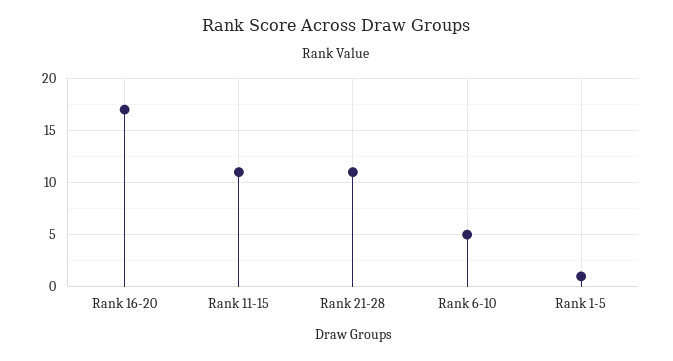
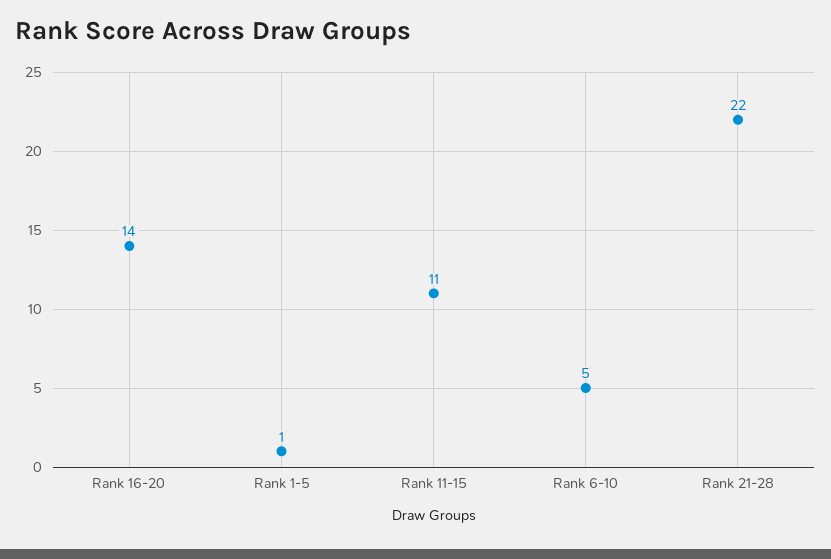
Rank 16-20: 17 -> 14
Rank 21-28: 11 -> 22

